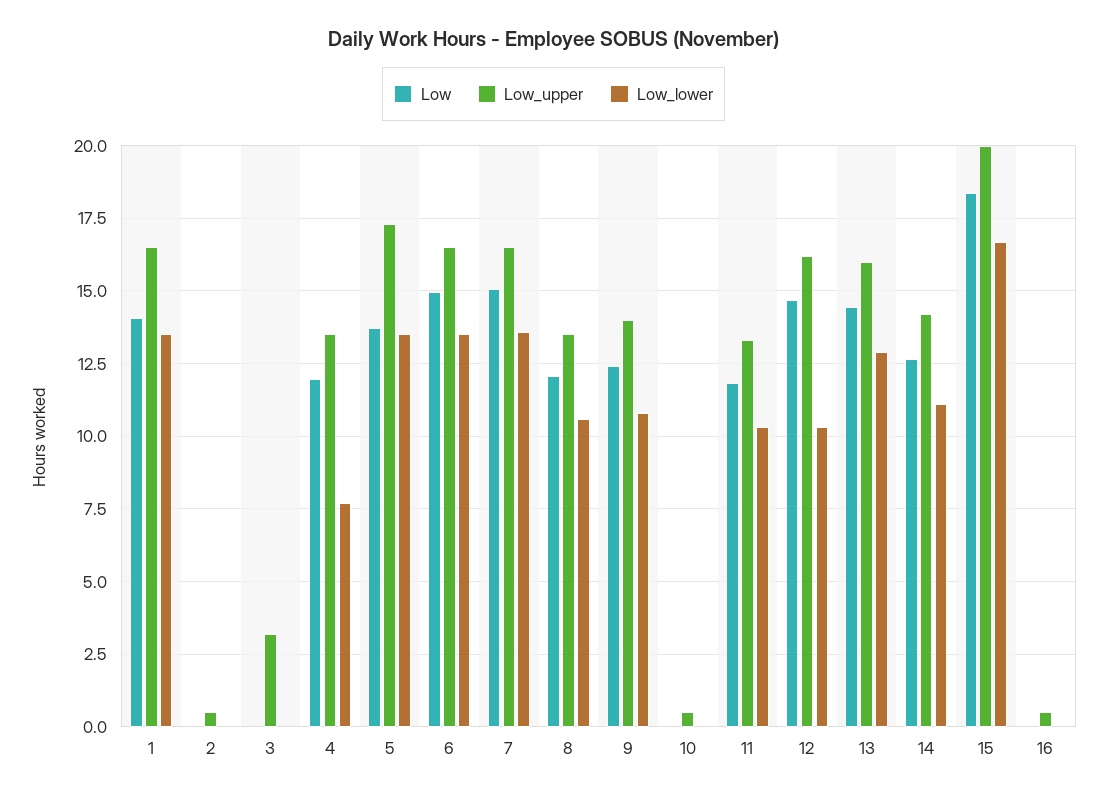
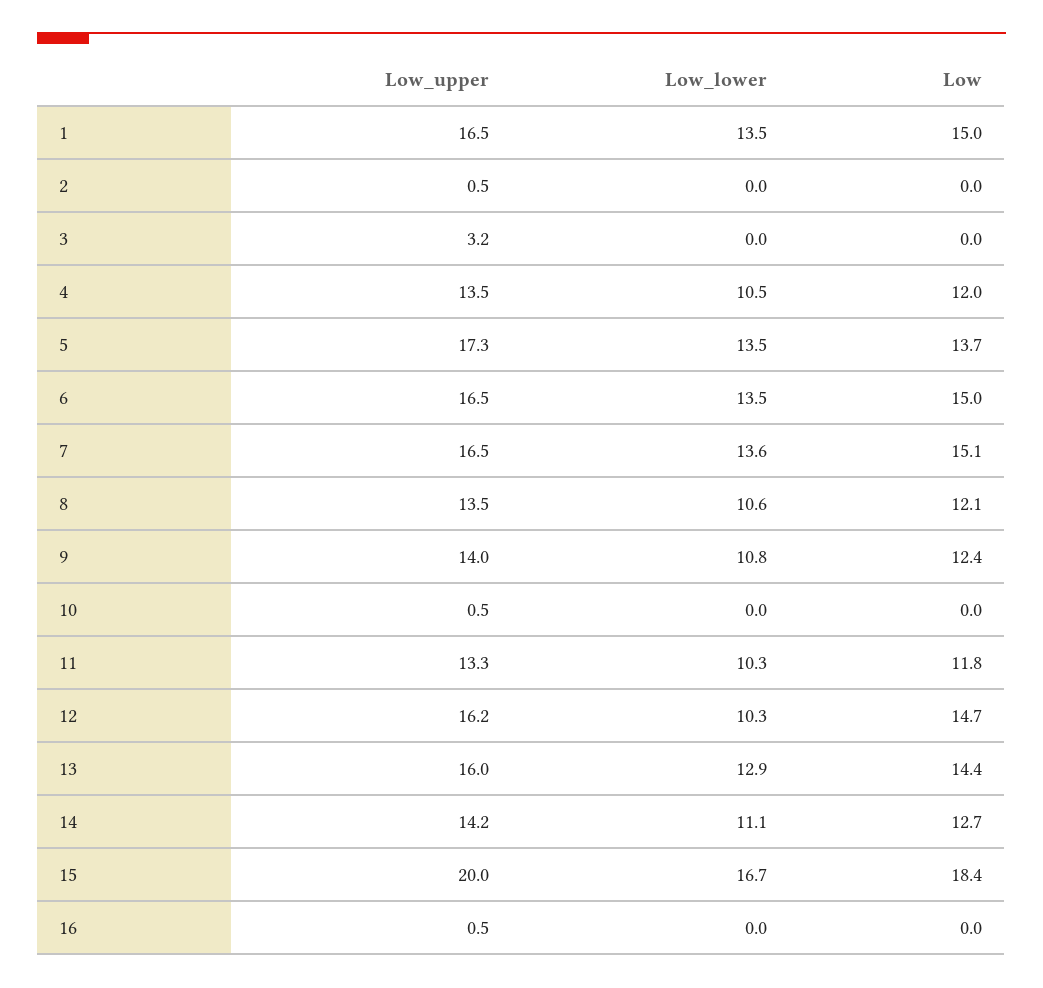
Low, 1: 14 -> 15
Low_lower, 4: 7.75 -> 10.5

